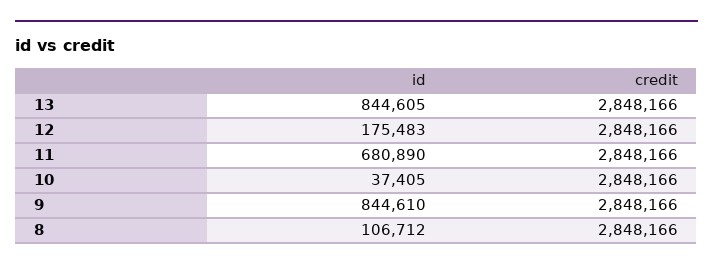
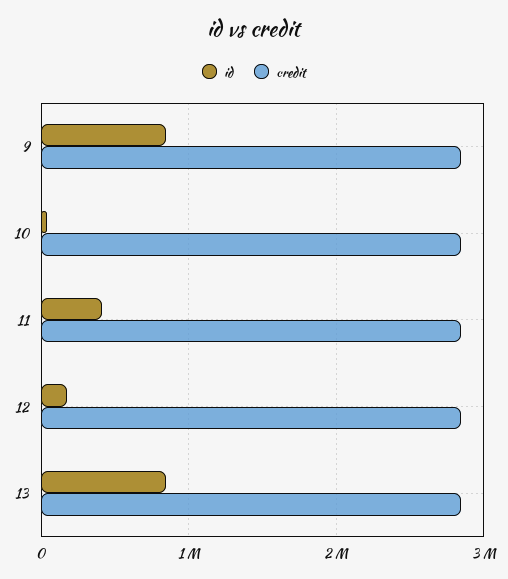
id, 11: 680890 -> 400000
id, 8: 106712 -> none
credit, 8: 2848166 -> none

